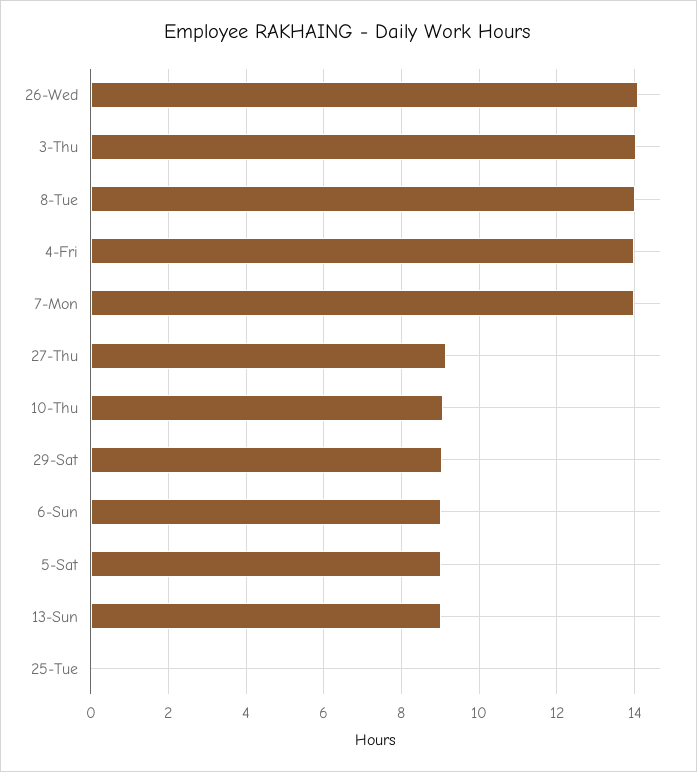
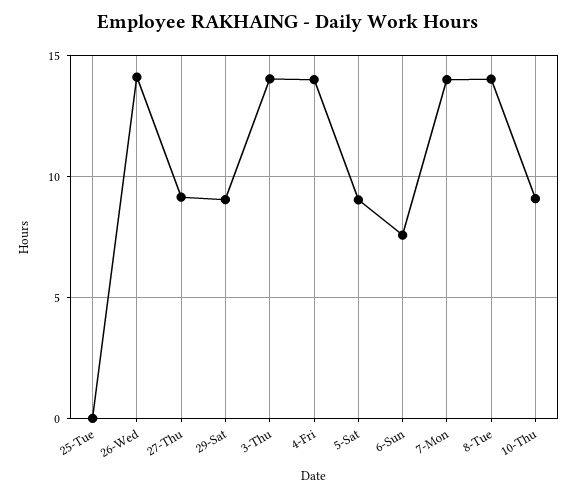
6-Sun: 9 -> 7.5
13-Sun: 9 -> none

